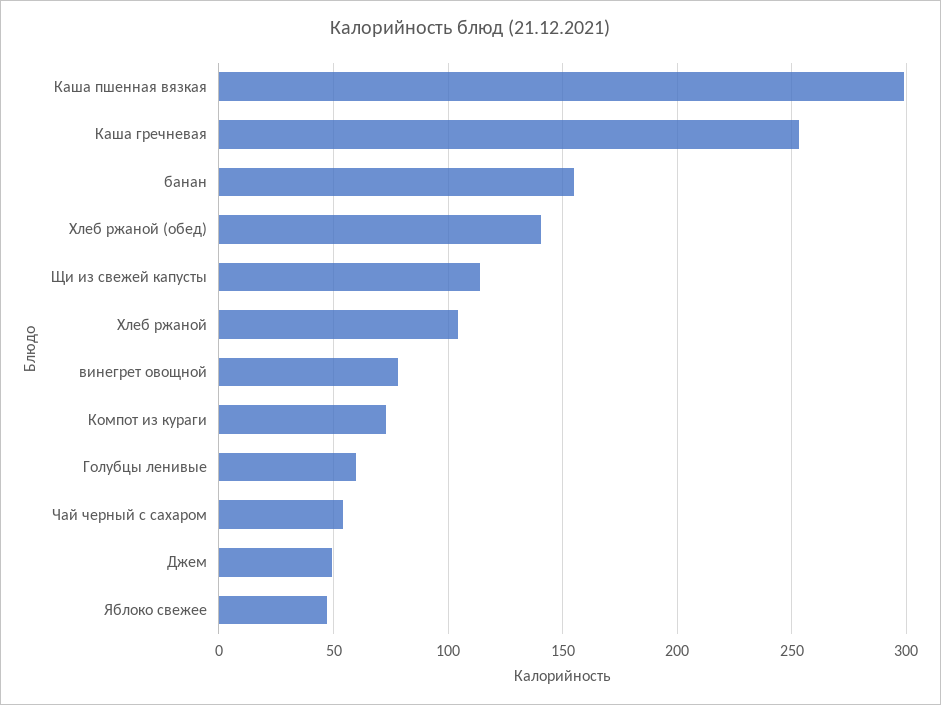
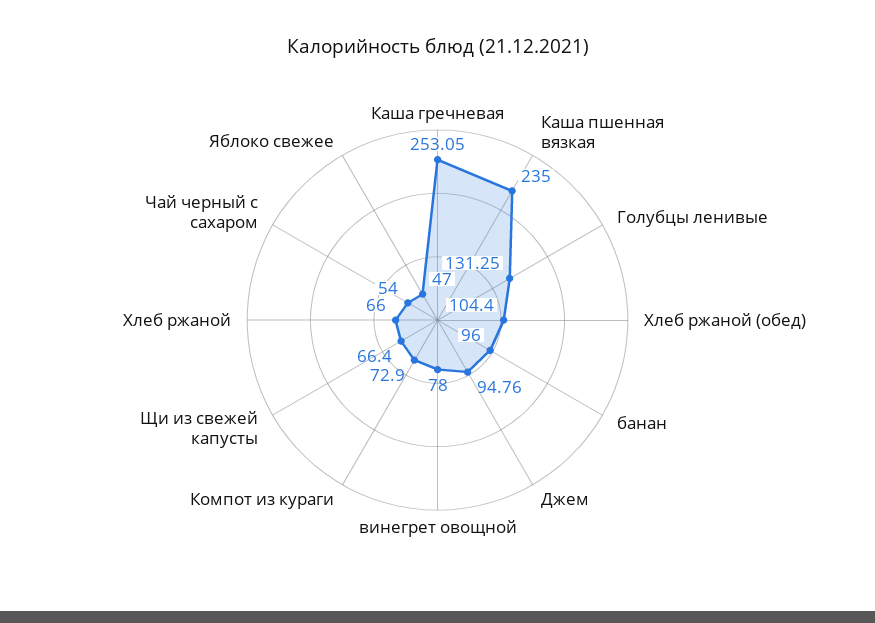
Каша пшенная вязкая: 300 -> 235
банан: 155 -> 96
Хлеб ржаной (обед): 140 -> 104.4
Щи из свежей капусты: 115 -> 66.4
Хлеб ржаной: 105 -> 66
Голубцы ленивые: 60 -> 131.25
Джем: 50 -> 94.76

